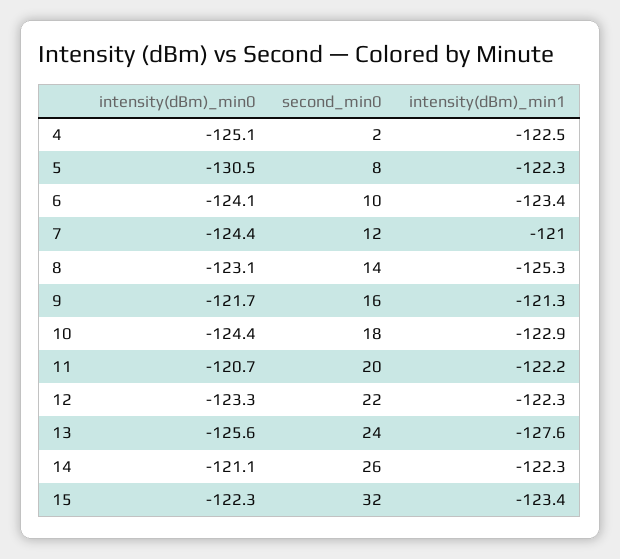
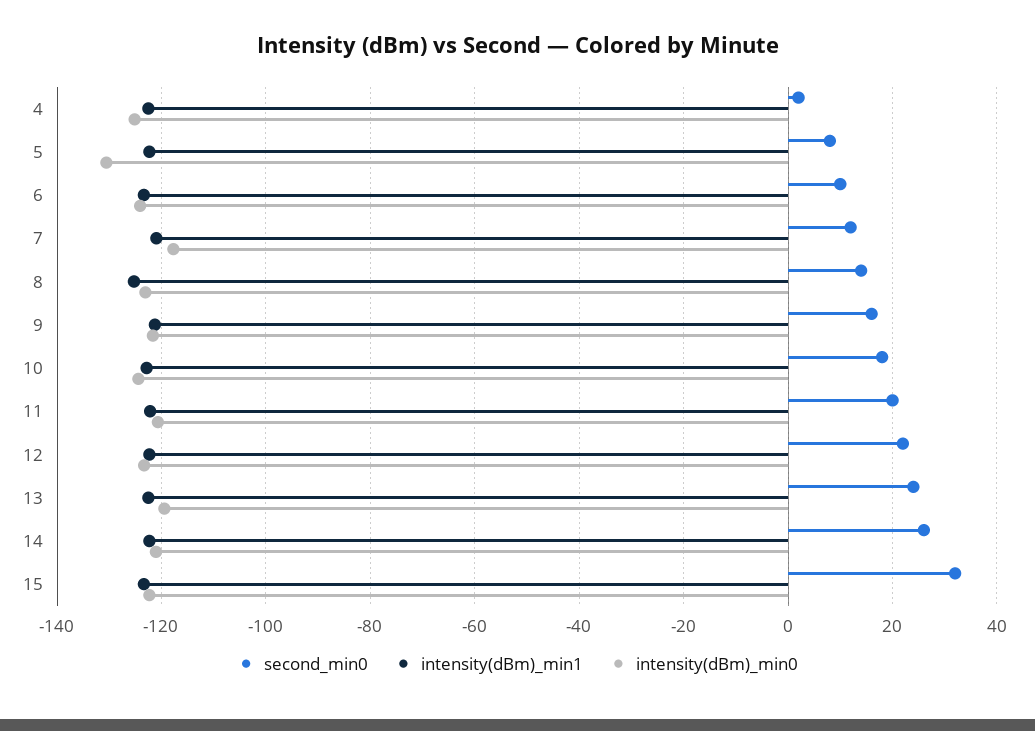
intensity(dBm)_min0, 7: -124.4 -> -118
intensity(dBm)_min0, 13: -125.6 -> -120
intensity(dBm)_min1, 13: -127.6 -> -122

